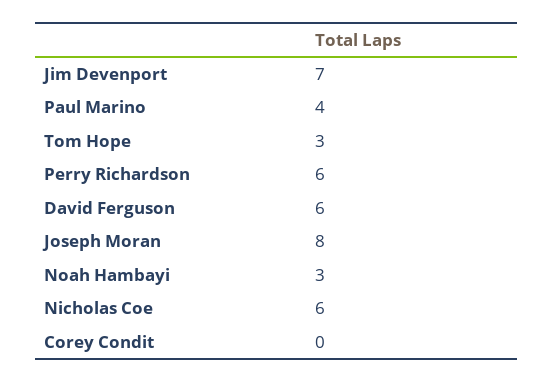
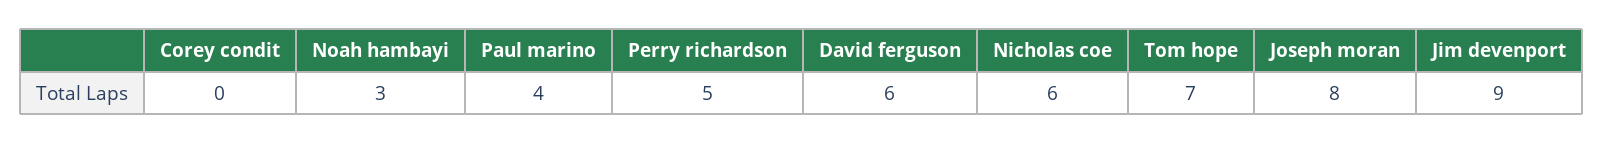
Jim Devenport: 7 -> 9
Tom Hope: 3 -> 7
Perry Richardson: 6 -> 5

